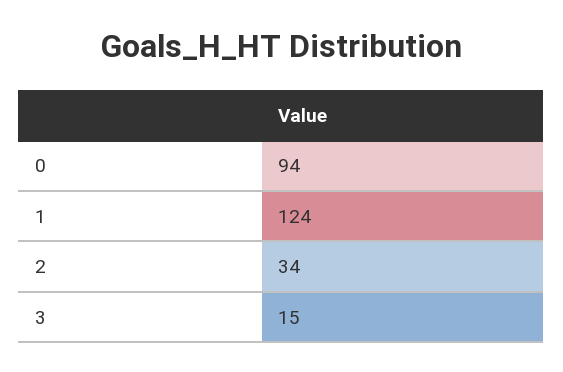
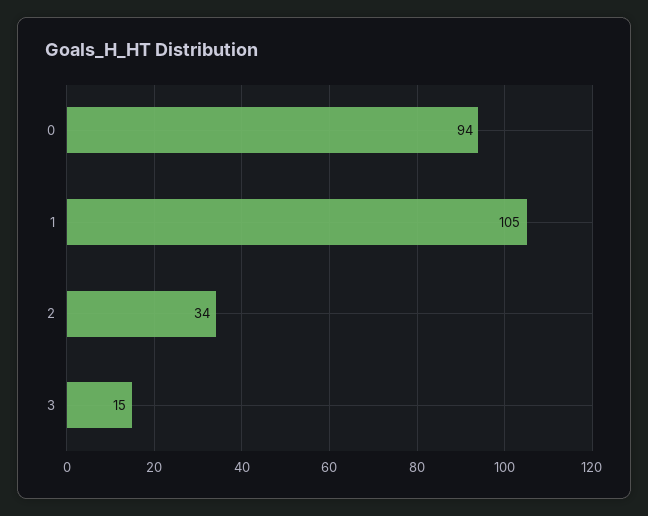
1: 124 -> 105

